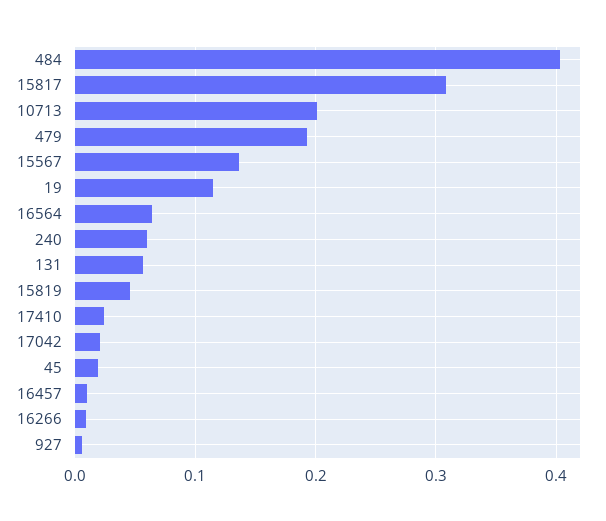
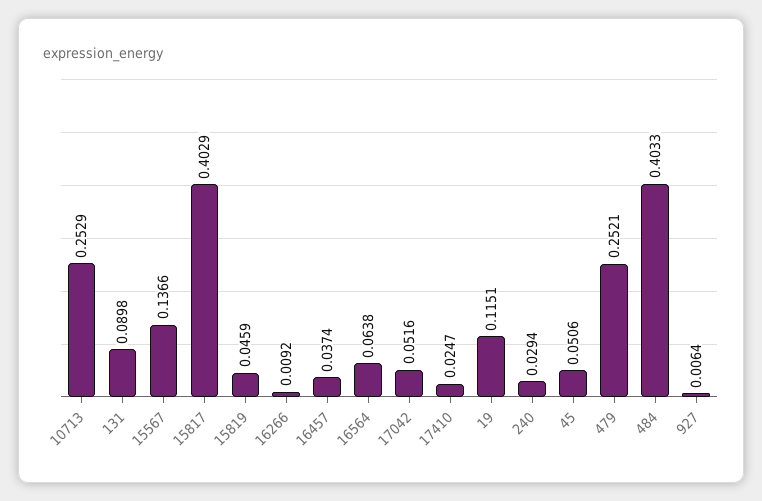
15817: 0.31 -> 0.4029
10713: 0.2 -> 0.2529
479: 0.19 -> 0.2521
240: 0.06 -> 0.0294
131: 0.06 -> 0.0898
17042: 0.02 -> 0.0516
45: 0.02 -> 0.0506
16457: 0.01 -> 0.0374

